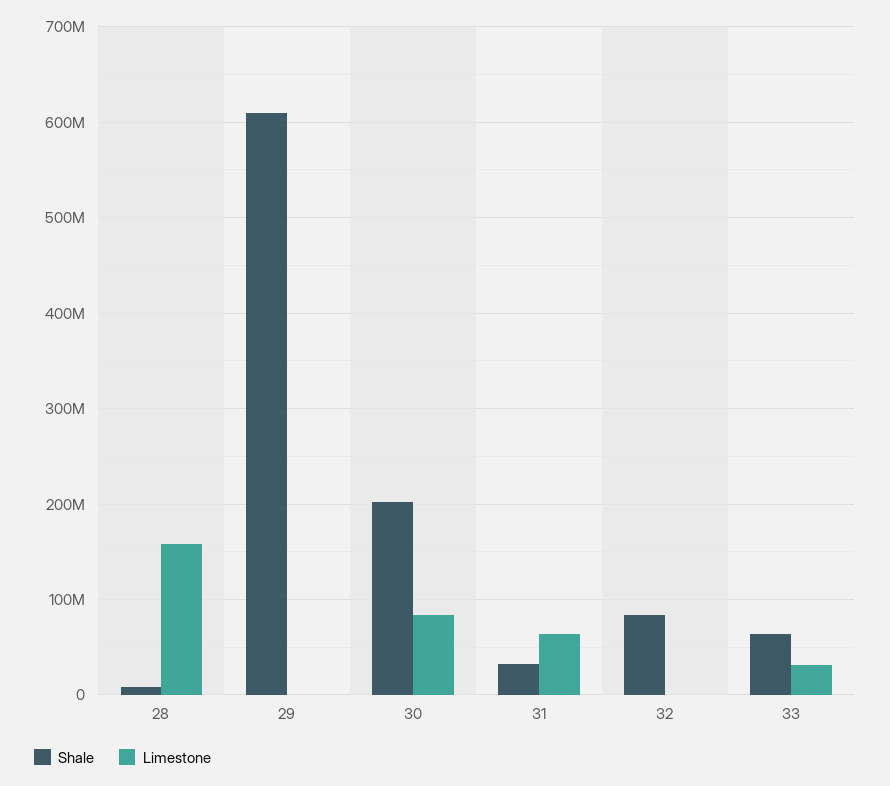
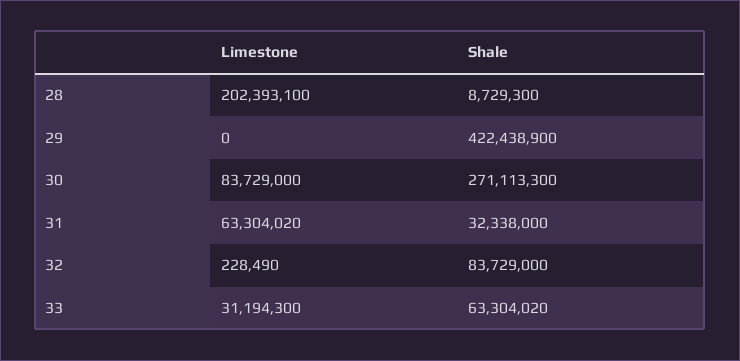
Limestone, 28: 160000000 -> 202393100
Shale, 29: 610000000 -> 422438900
Shale, 30: 200000000 -> 271113300

